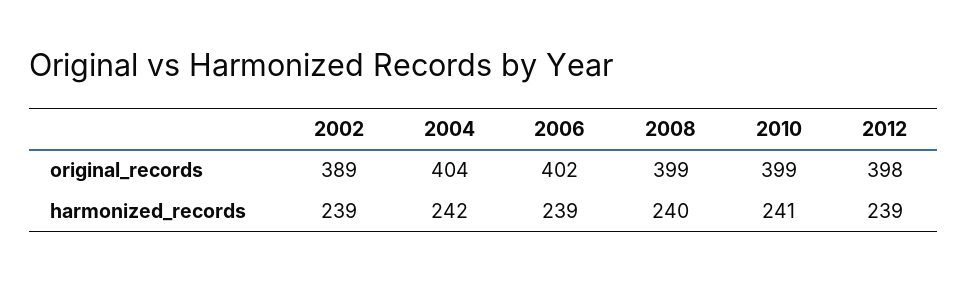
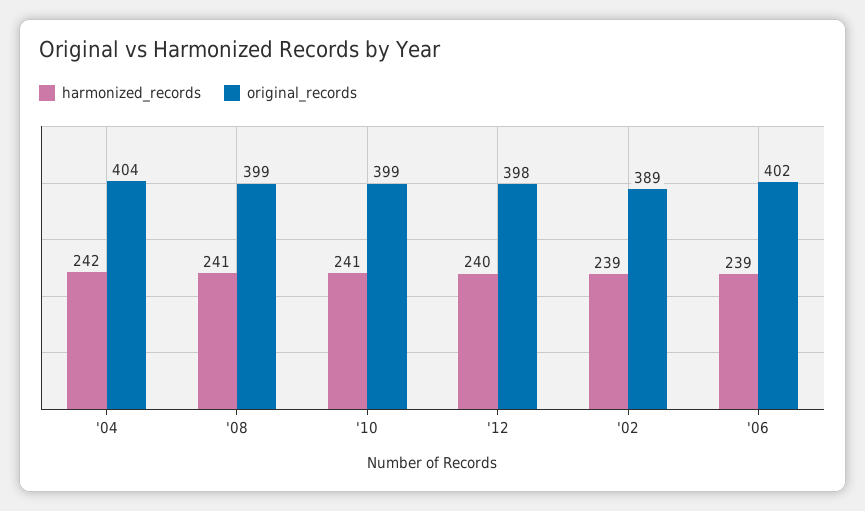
harmonized_records, 2008: 240 -> 241
harmonized_records, 2012: 239 -> 240

